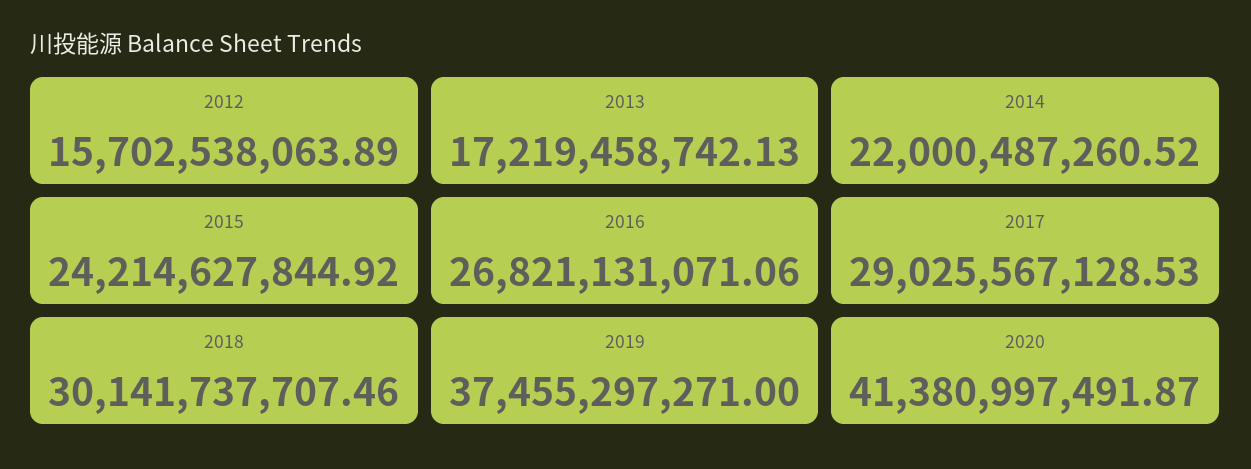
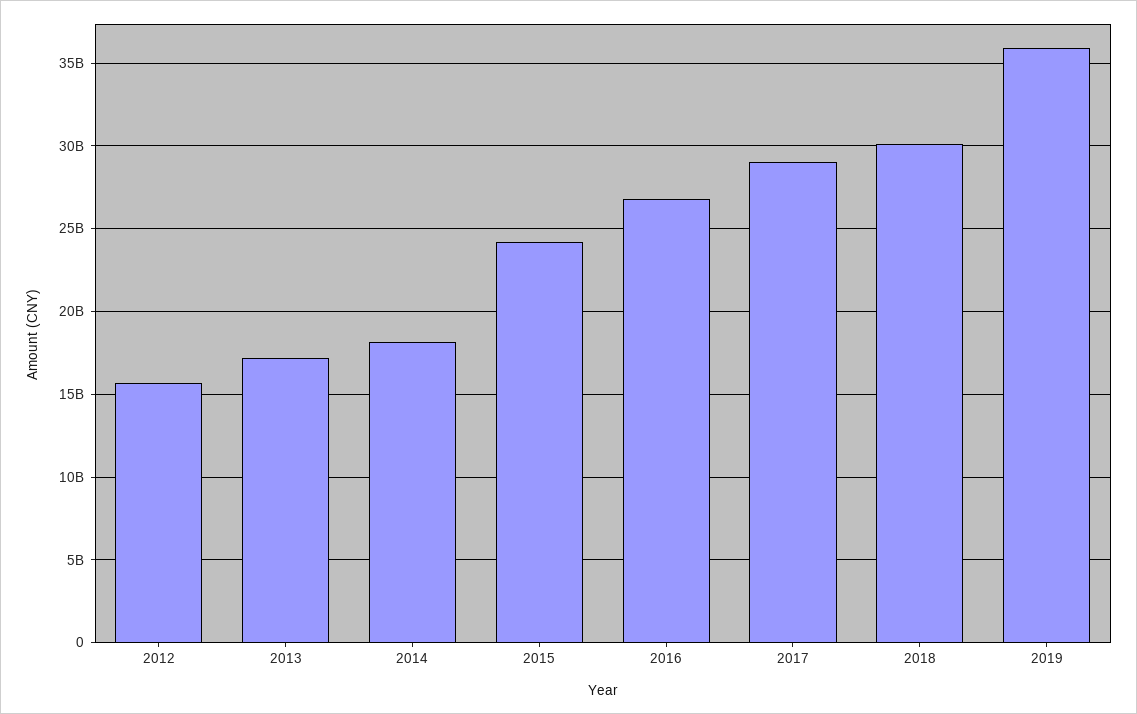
2014: 22000487260.52 -> 18000000000
2019: 37455297271 -> 36000000000
2020: 41380997491.87 -> none

